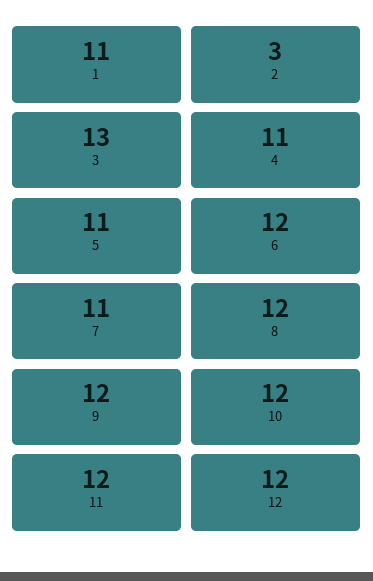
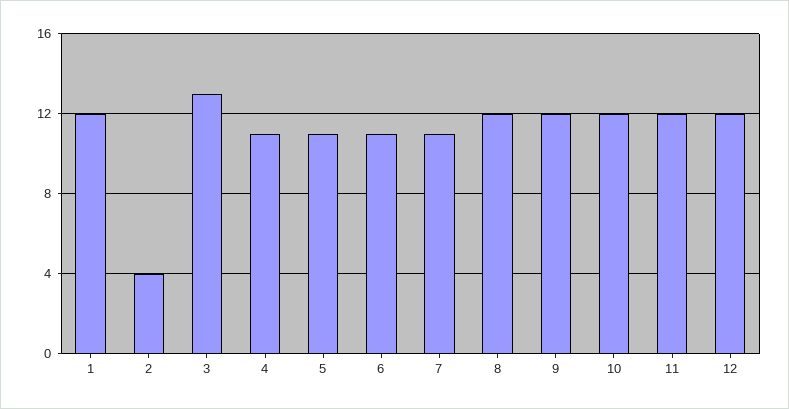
1: 11 -> 12
2: 3 -> 4
6: 12 -> 11

